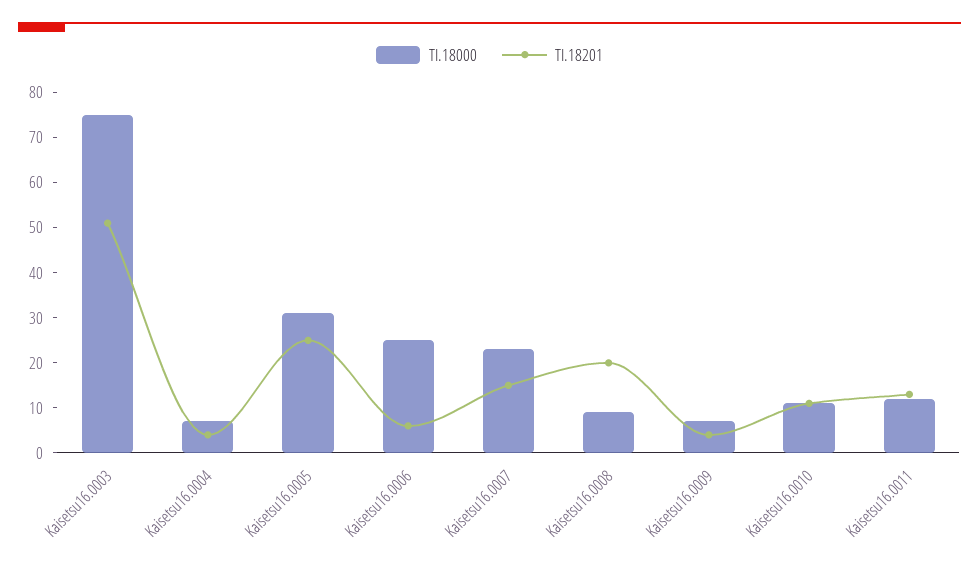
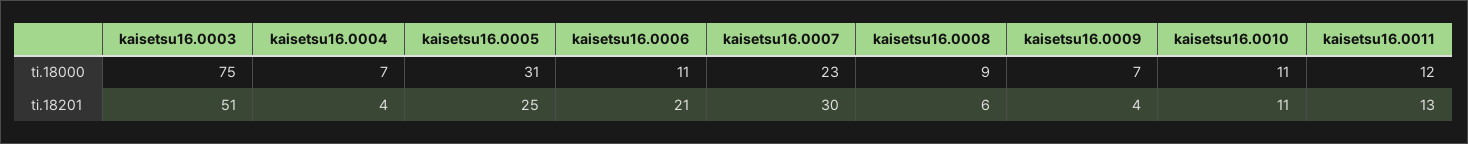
TI.18000, Kaisetsu16.0006: 25 -> 11
TI.18201, Kaisetsu16.0006: 5 -> 21
TI.18201, Kaisetsu16.0007: 15 -> 30
TI.18201, Kaisetsu16.0008: 20 -> 6

